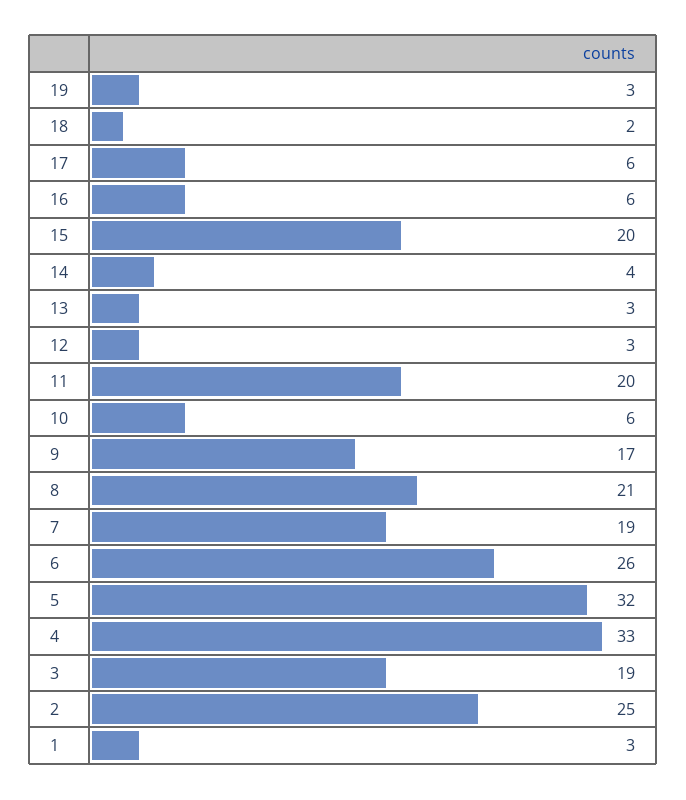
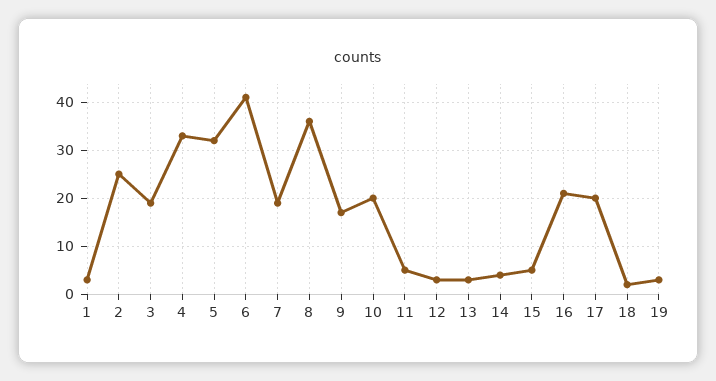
17: 6 -> 20
16: 6 -> 20
15: 20 -> 5
11: 20 -> 5
10: 6 -> 20
8: 21 -> 35
6: 26 -> 40

